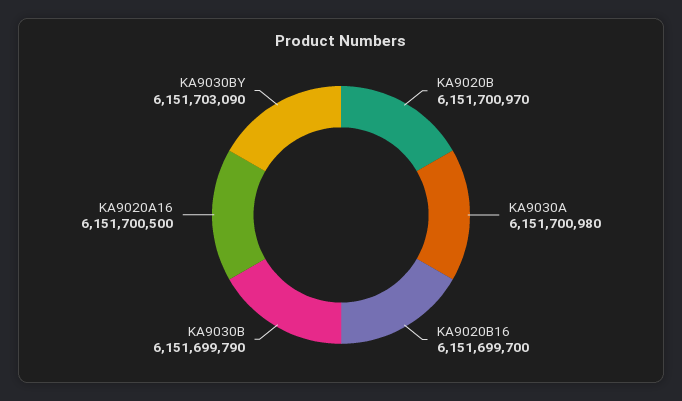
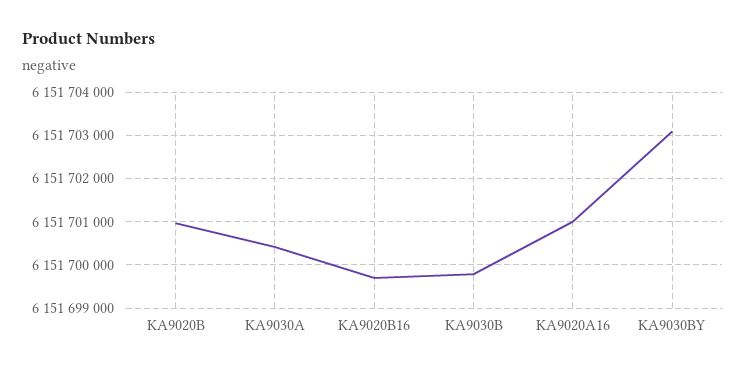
KA9030A: 6151700980 -> 6151700400
KA9020A16: 6151700500 -> 6151701000

